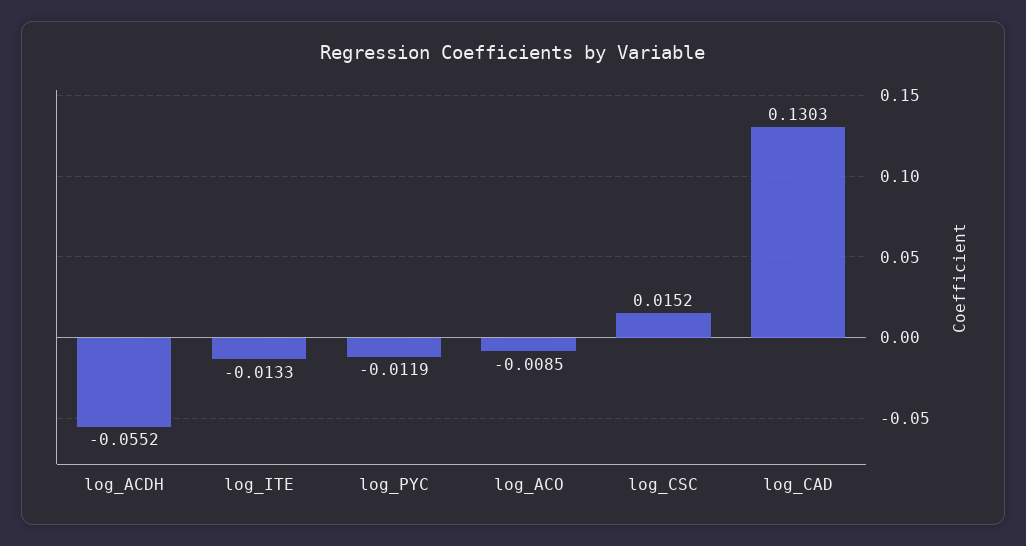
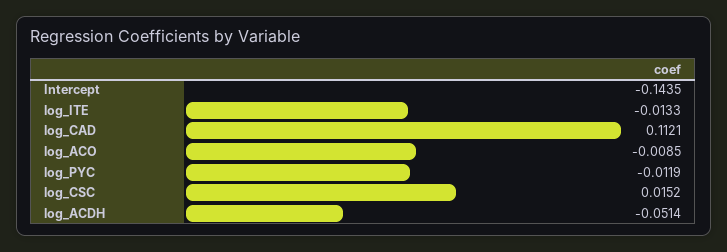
log_ACDH: -0.0552 -> -0.0514
log_CAD: 0.1303 -> 0.1121
Intercept: none -> -0.1435

